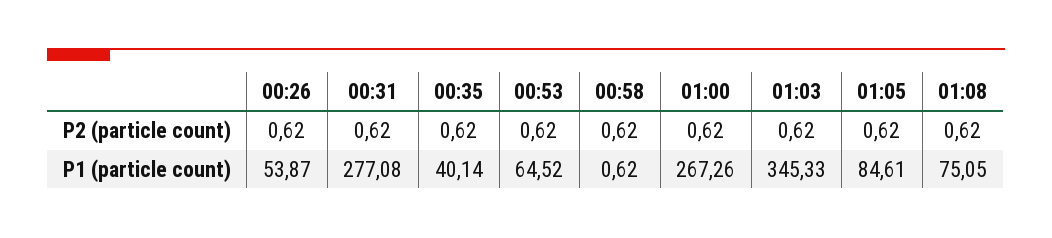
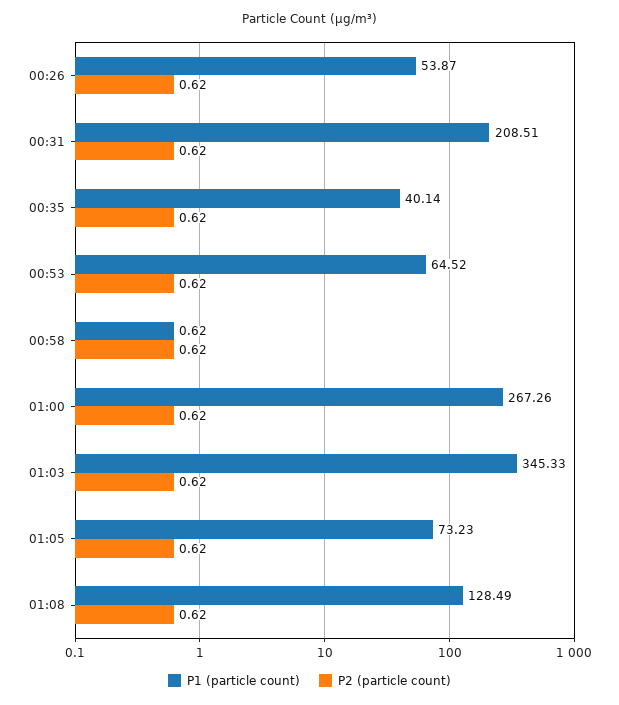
P1 (particle count), 00:31: 277.08 -> 208.51
P1 (particle count), 01:05: 84.61 -> 73.23
P1 (particle count), 01:08: 75.05 -> 128.49

